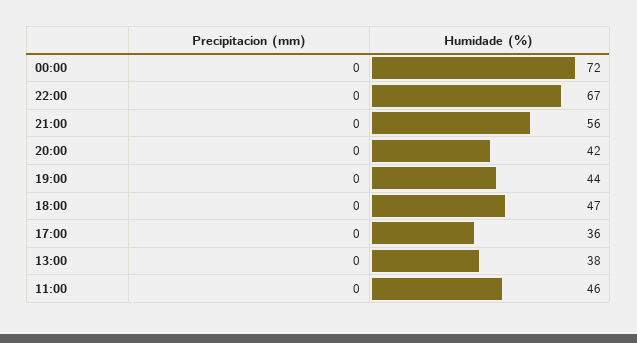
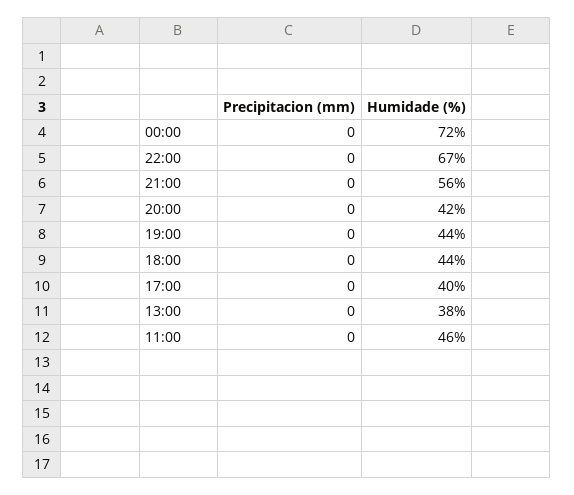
Humidade (%), 18:00: 47 -> 44
Humidade (%), 17:00: 36 -> 40

